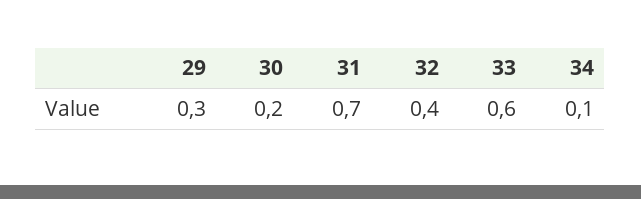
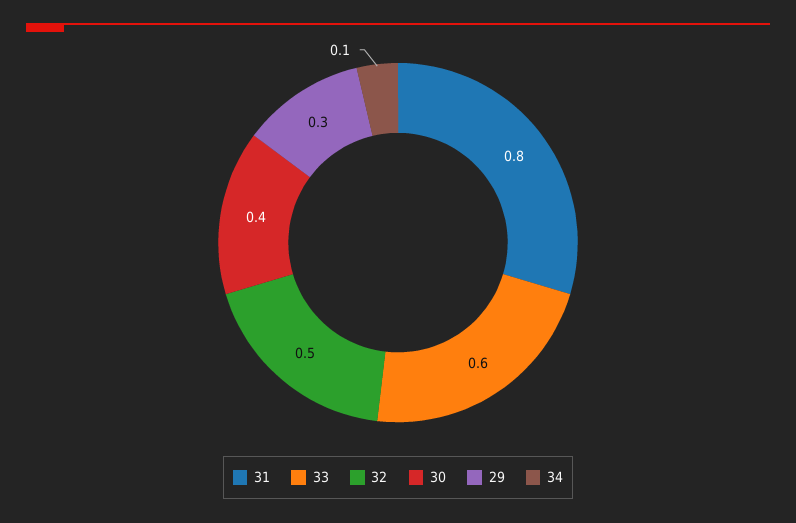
30: 0.2 -> 0.4
31: 0.7 -> 0.8
32: 0.4 -> 0.5

